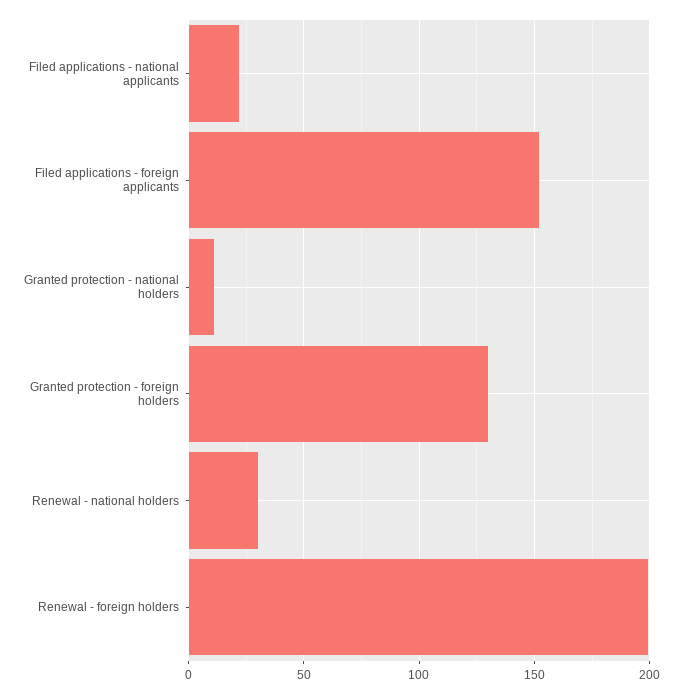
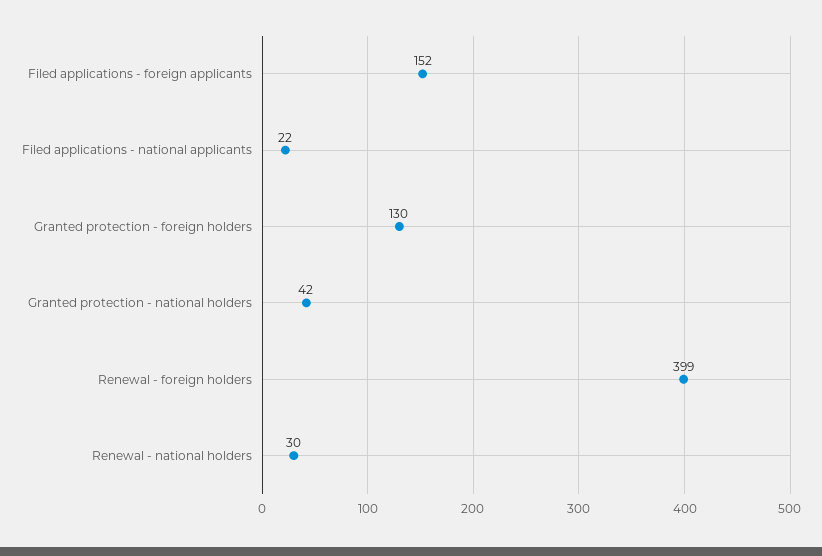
Granted protection - national holders: 10 -> 42
Renewal - foreign holders: 200 -> 399

